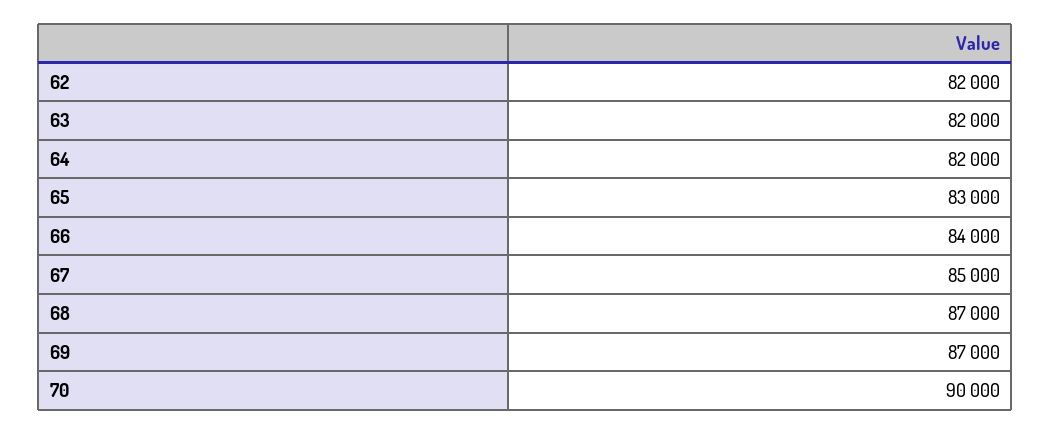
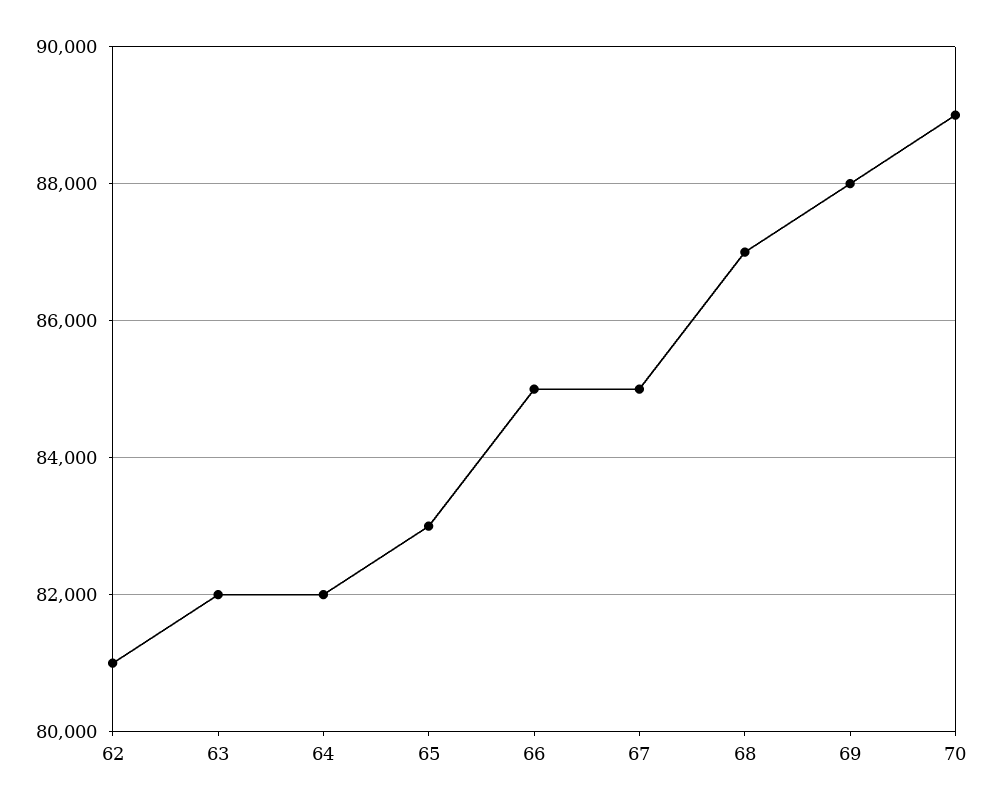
62: 82000 -> 81000
66: 84000 -> 85000
69: 87000 -> 88000
70: 90000 -> 89000

